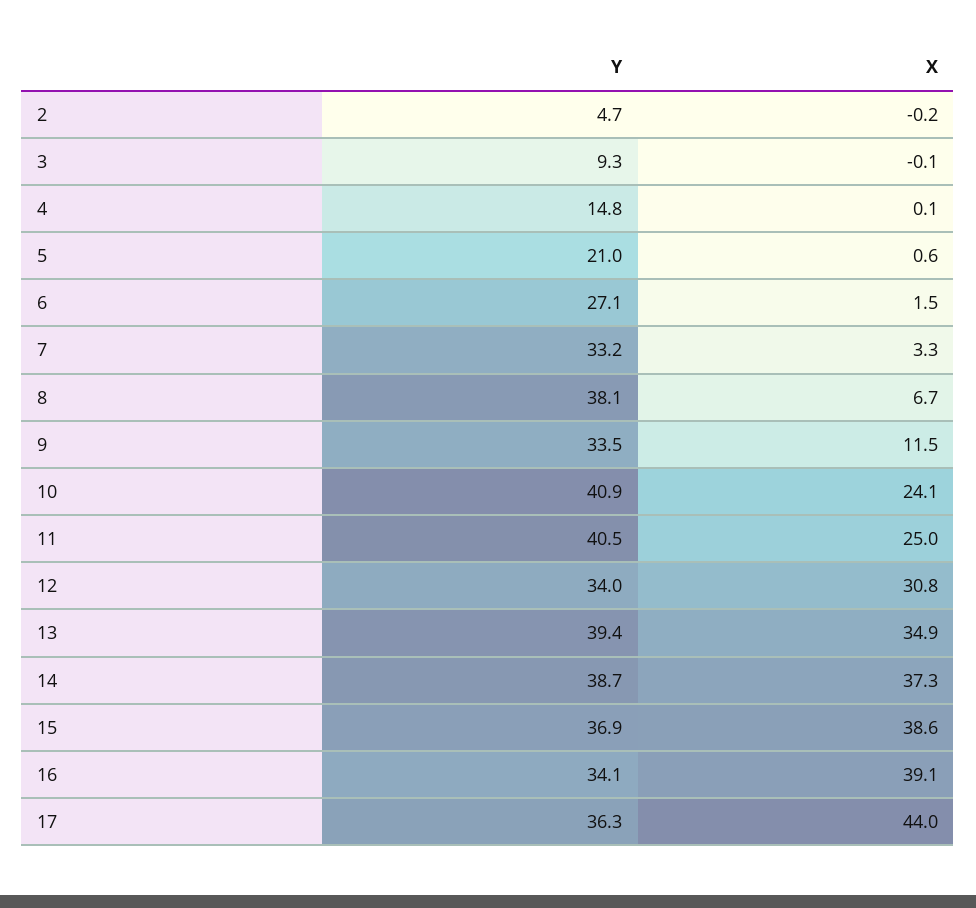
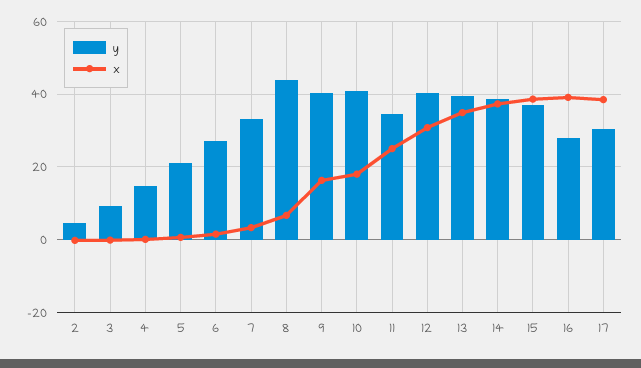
Y, 8: 38.1 -> 44
Y, 9: 33.5 -> 40
X, 9: 11.5 -> 16
X, 10: 24.1 -> 18
Y, 11: 40.5 -> 34
Y, 12: 34 -> 40
Y, 16: 34.1 -> 28
Y, 17: 36.3 -> 30
X, 17: 44 -> 38

